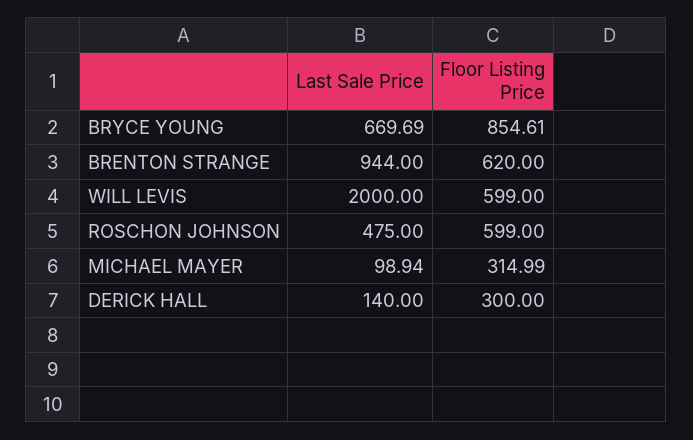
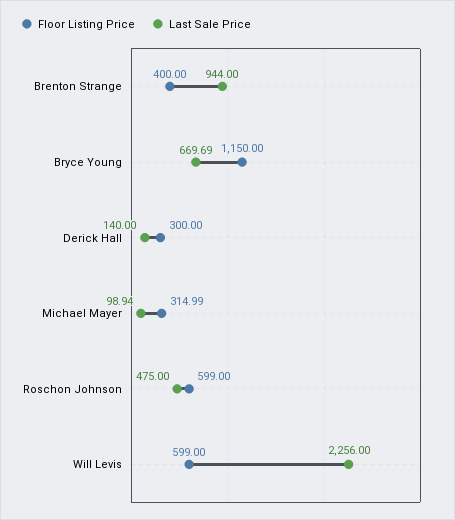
Floor Listing Price, BRYCE YOUNG: 854.61 -> 1150
Floor Listing Price, BRENTON STRANGE: 620 -> 400
Last Sale Price, WILL LEVIS: 2000 -> 2256

